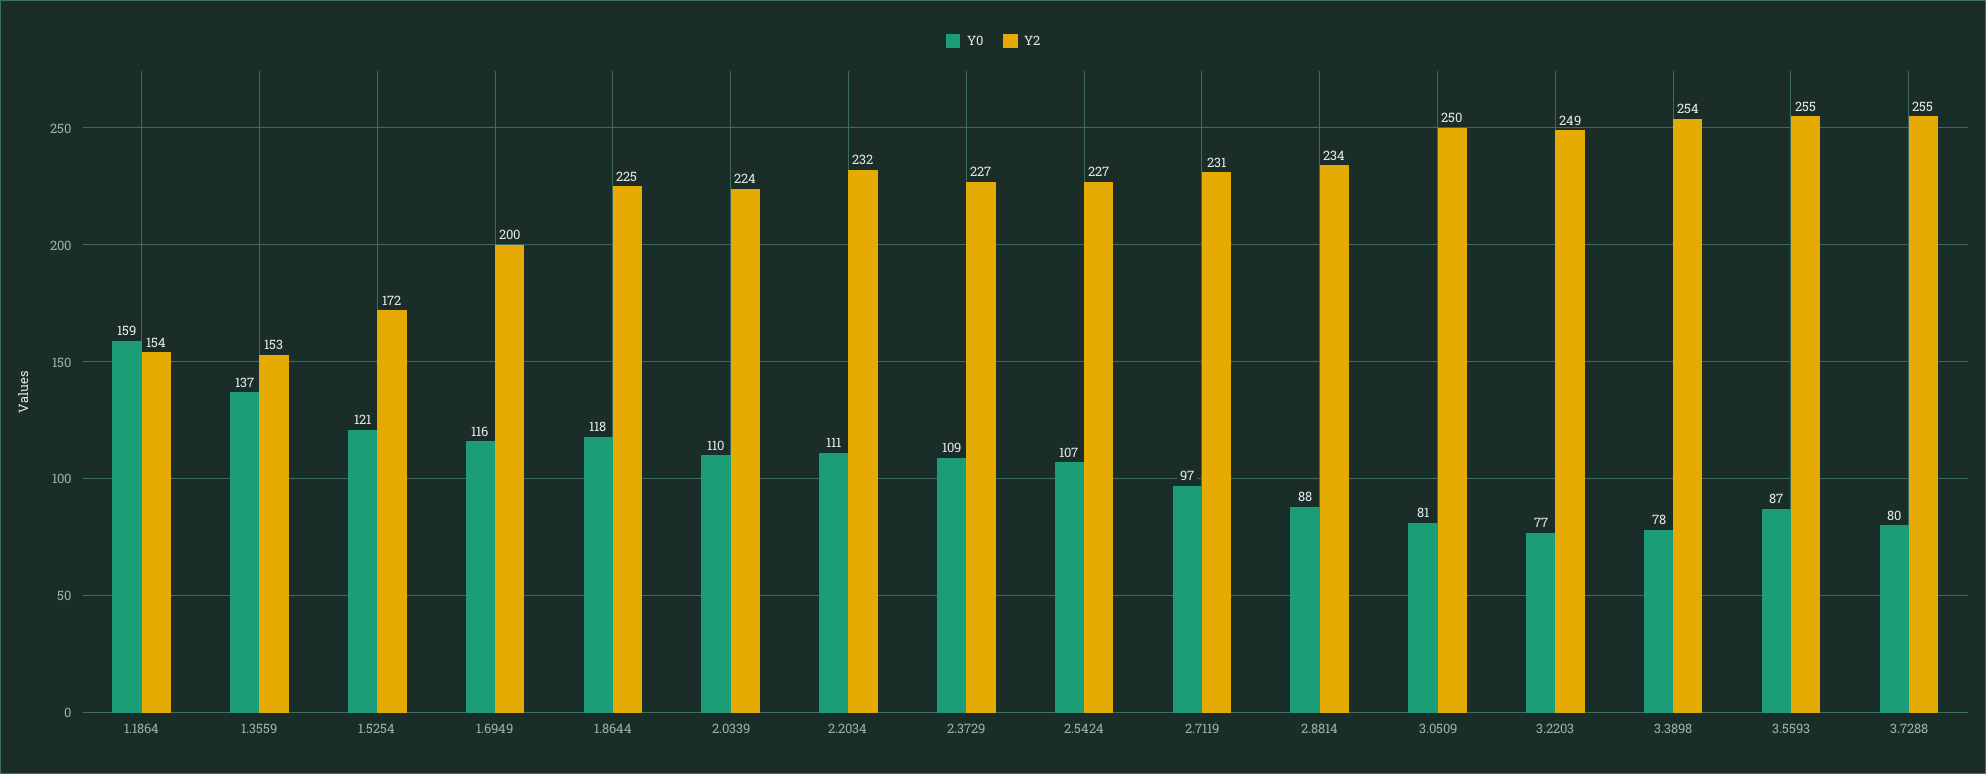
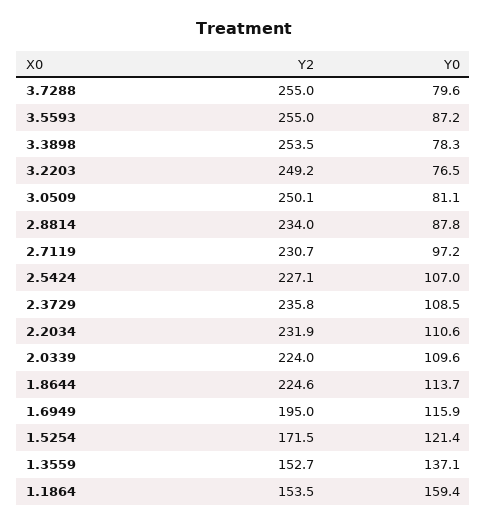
Y2, 1.6949: 200 -> 195
Y0, 1.8644: 118 -> 113.7
Y2, 2.3729: 227 -> 235.8

